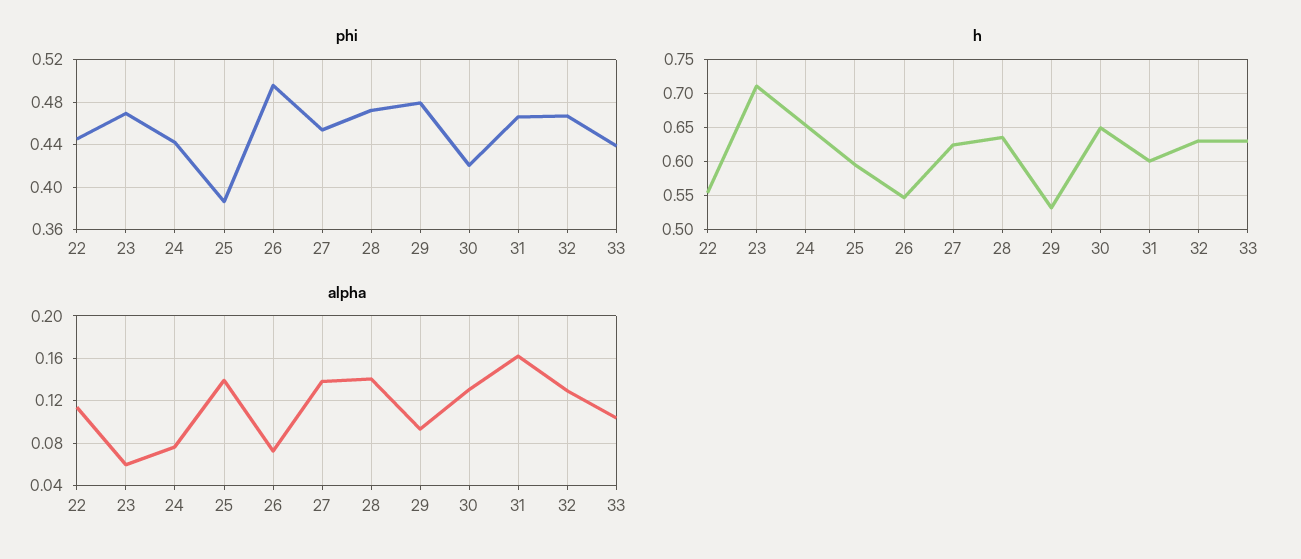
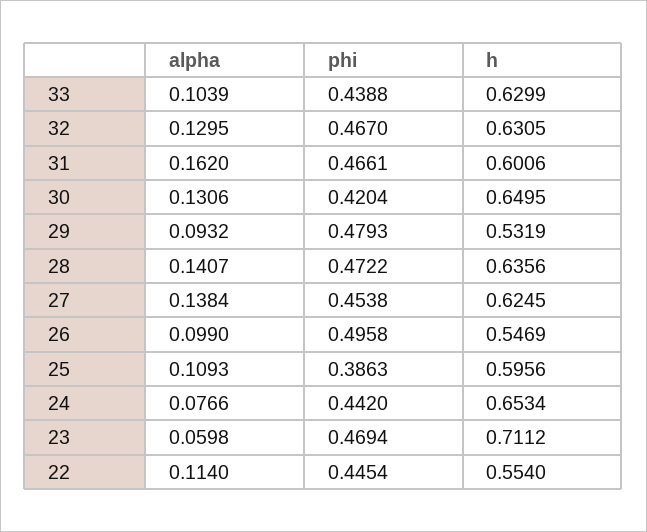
alpha, 25: 0.14 -> 0.1093
alpha, 26: 0.07 -> 0.099

